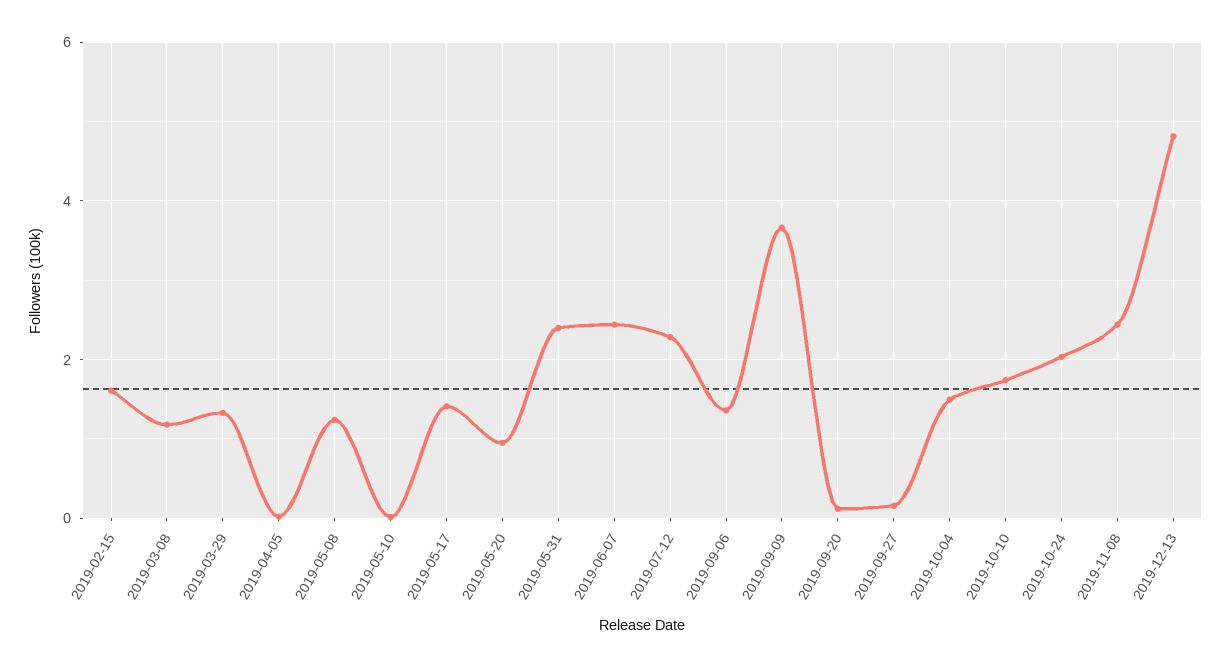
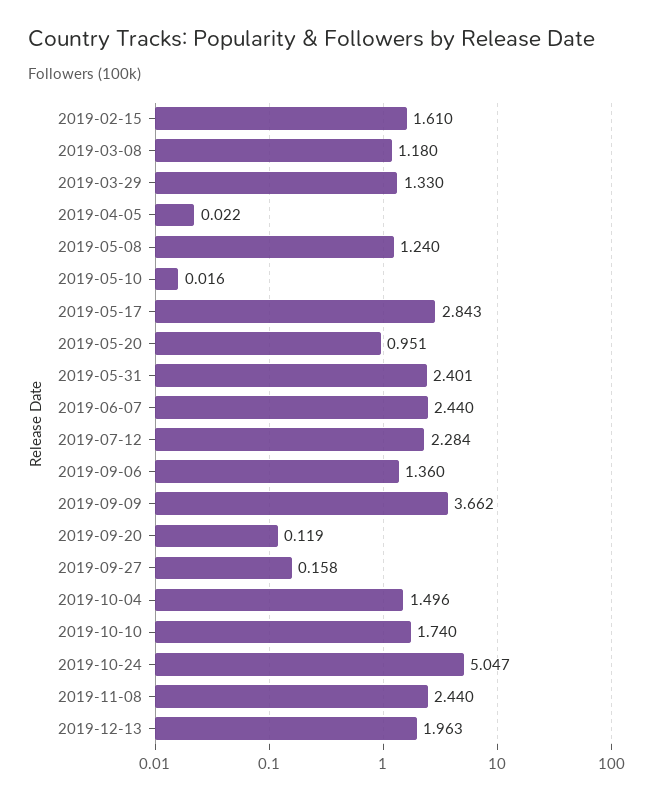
2019-05-17: 1.4 -> 2.843
2019-10-24: 2 -> 5.047
2019-12-13: 4.8 -> 1.963

